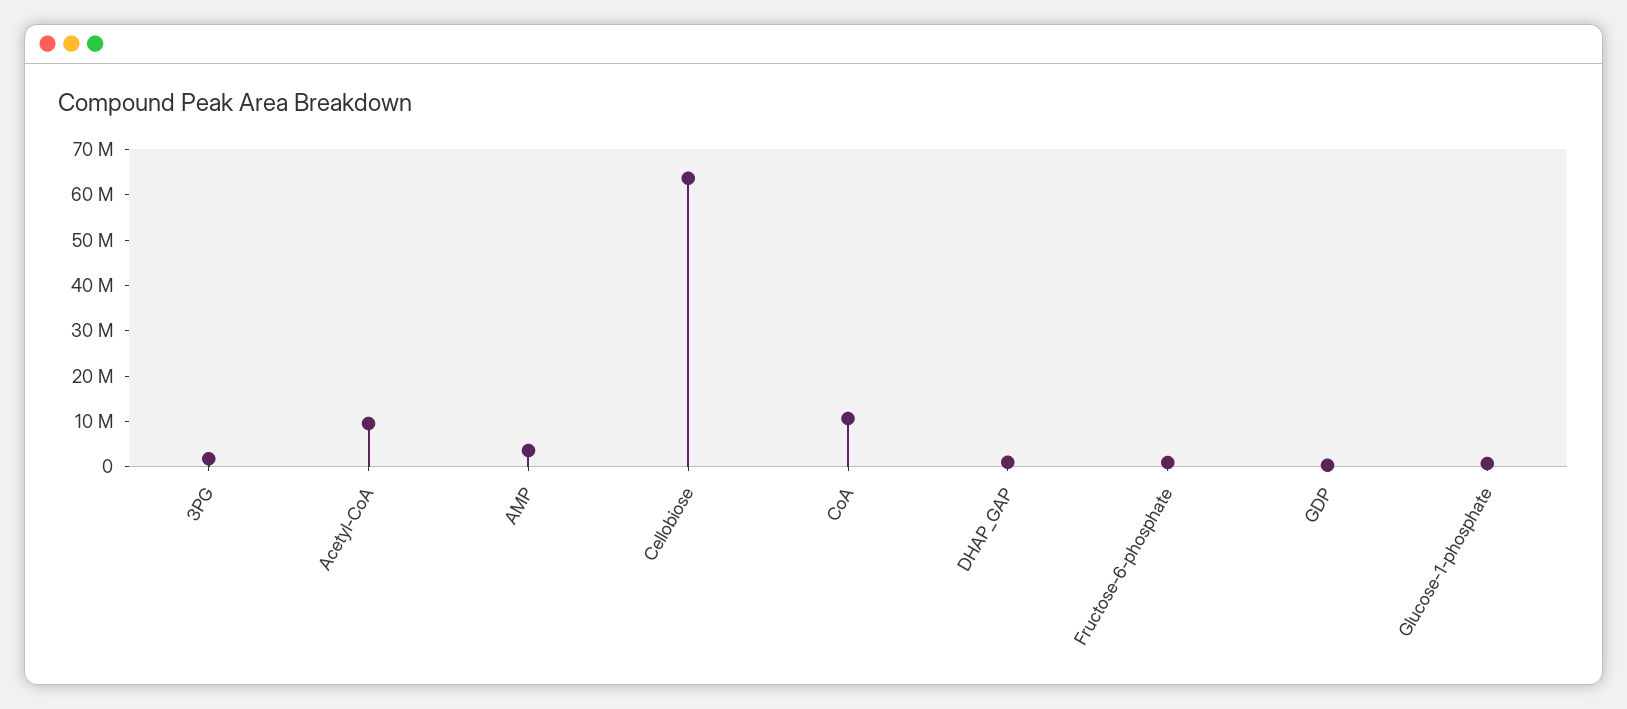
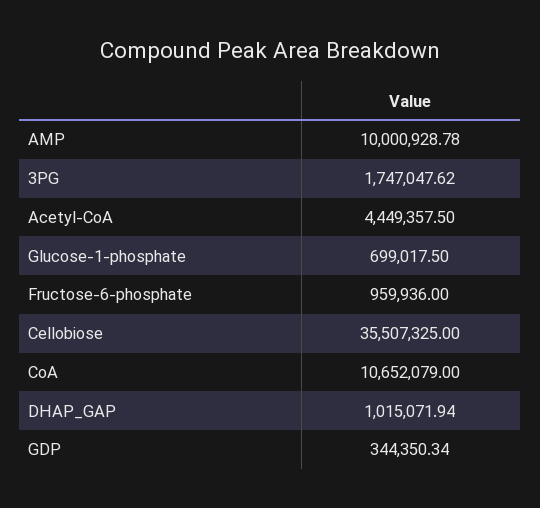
Acetyl-CoA: 10000000 -> 4449357.5
AMP: 4000000 -> 10000928.78
Cellobiose: 64000000 -> 35507325

